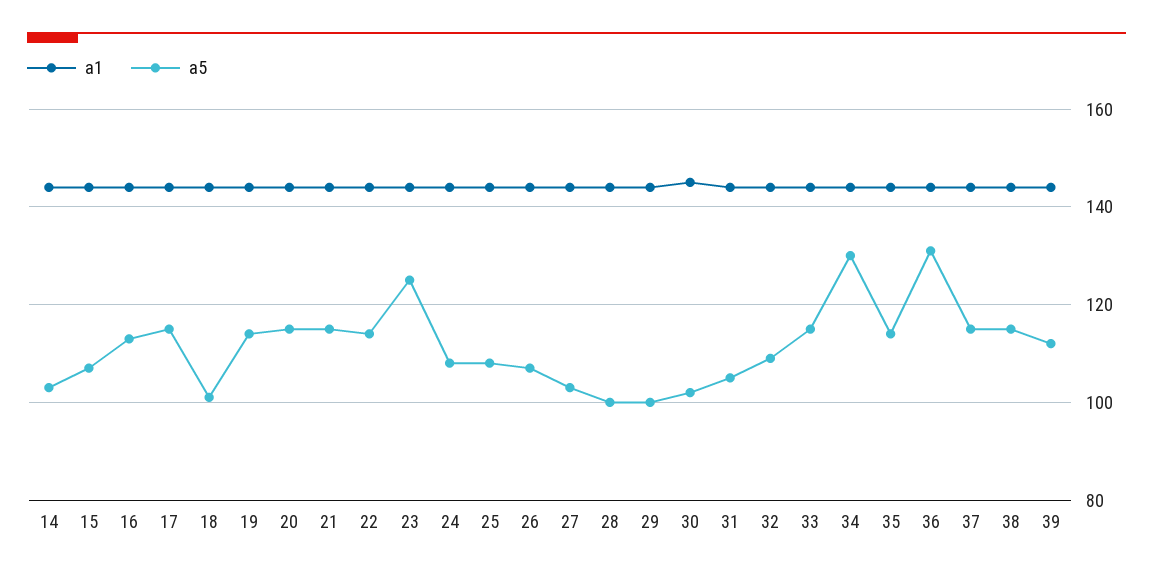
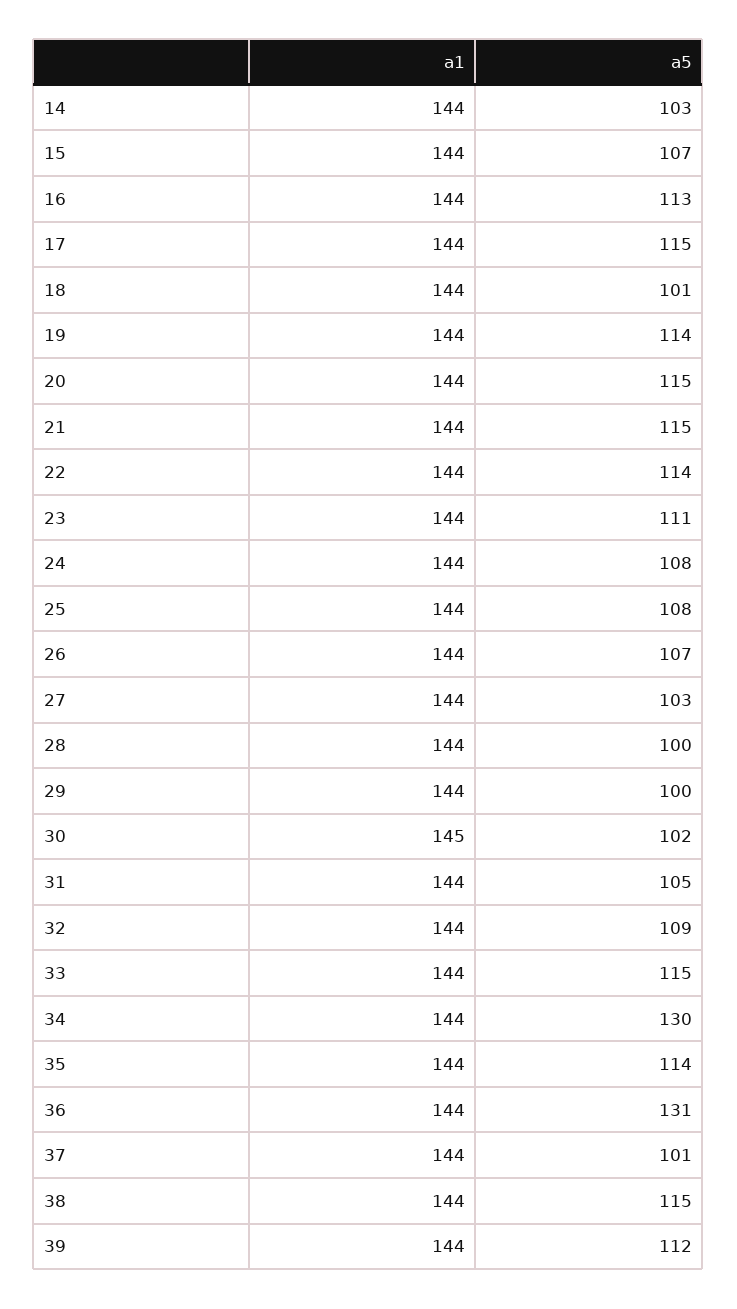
a5, 23: 125 -> 111
a5, 37: 115 -> 101

